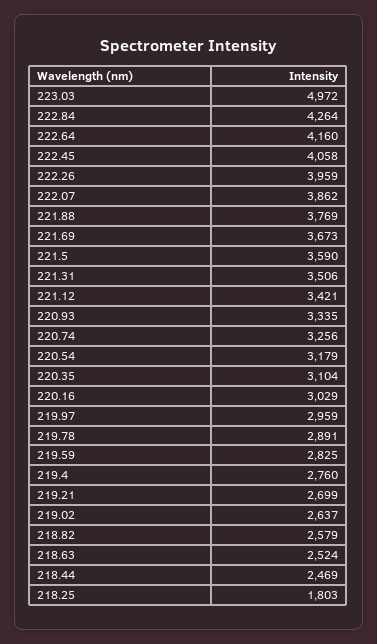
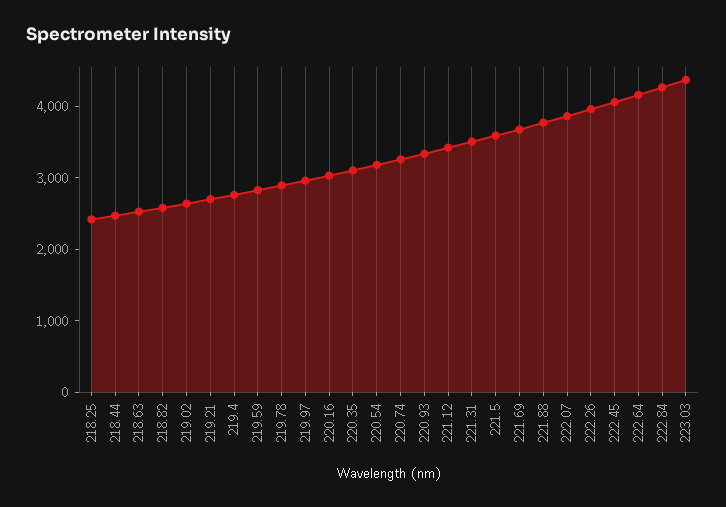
223.03: 4972 -> 4400
218.25: 1803 -> 2400

